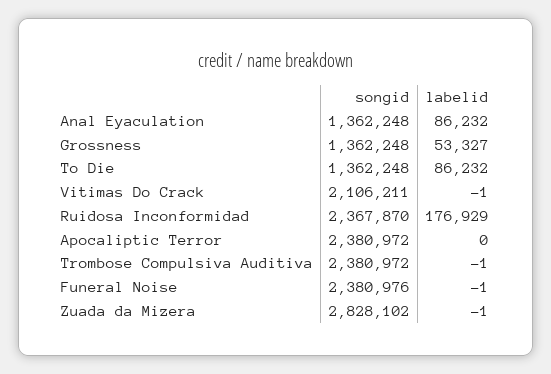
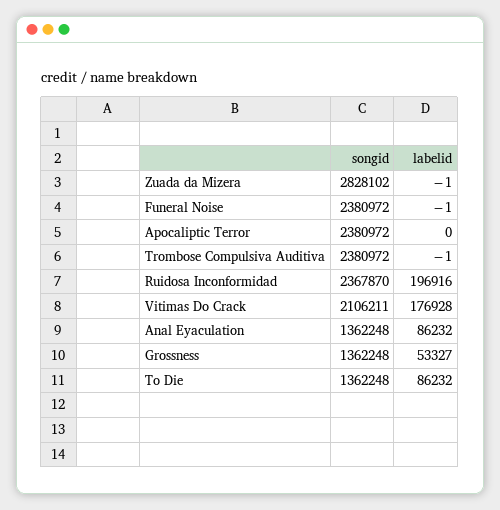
labelid, Vitimas Do Crack: -1 -> 176928
labelid, Ruidosa Inconformidad: 176929 -> 196916
songid, Funeral Noise: 2380976 -> 2380972

